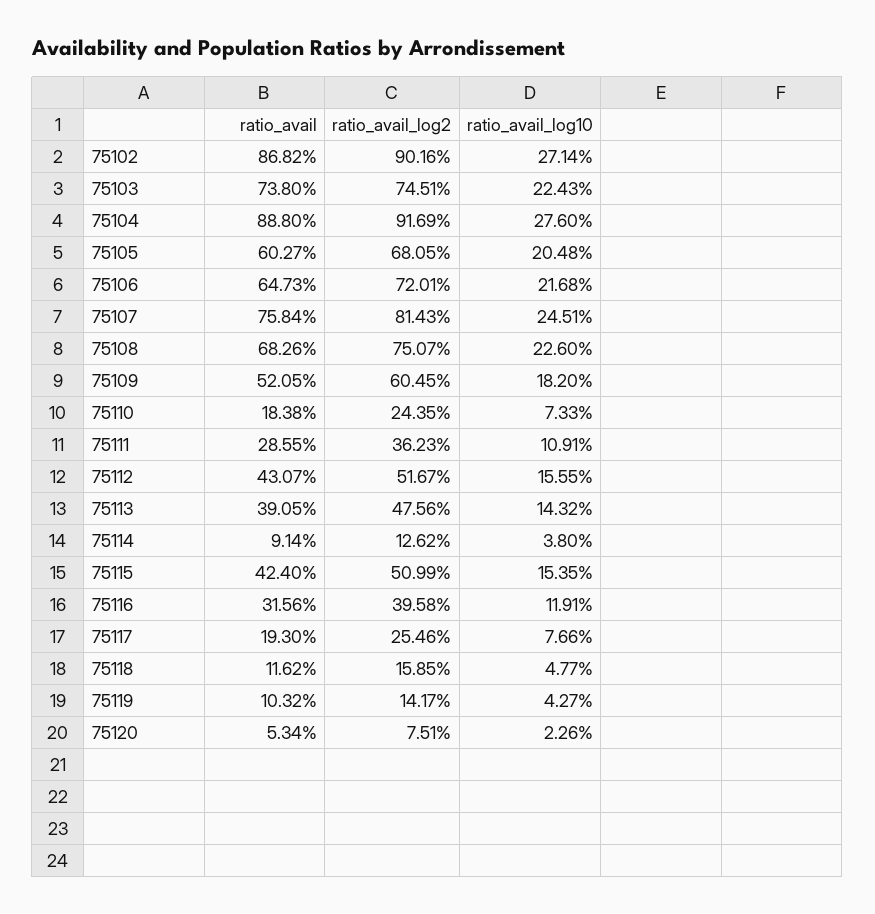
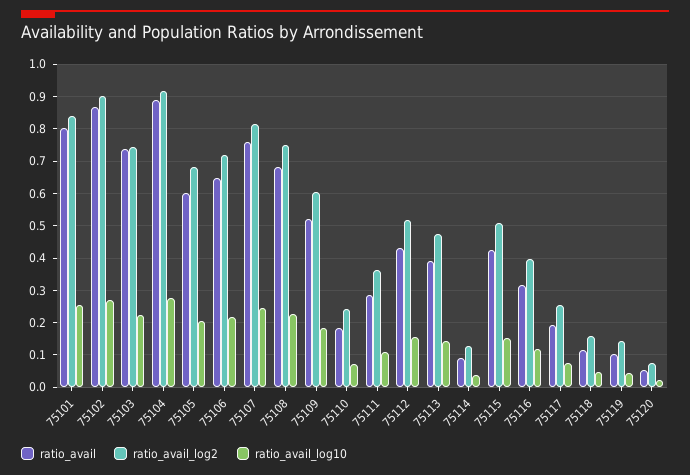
ratio_avail, 75101: none -> 0.8
ratio_avail_log2, 75101: none -> 0.84
ratio_avail_log10, 75101: none -> 0.26

